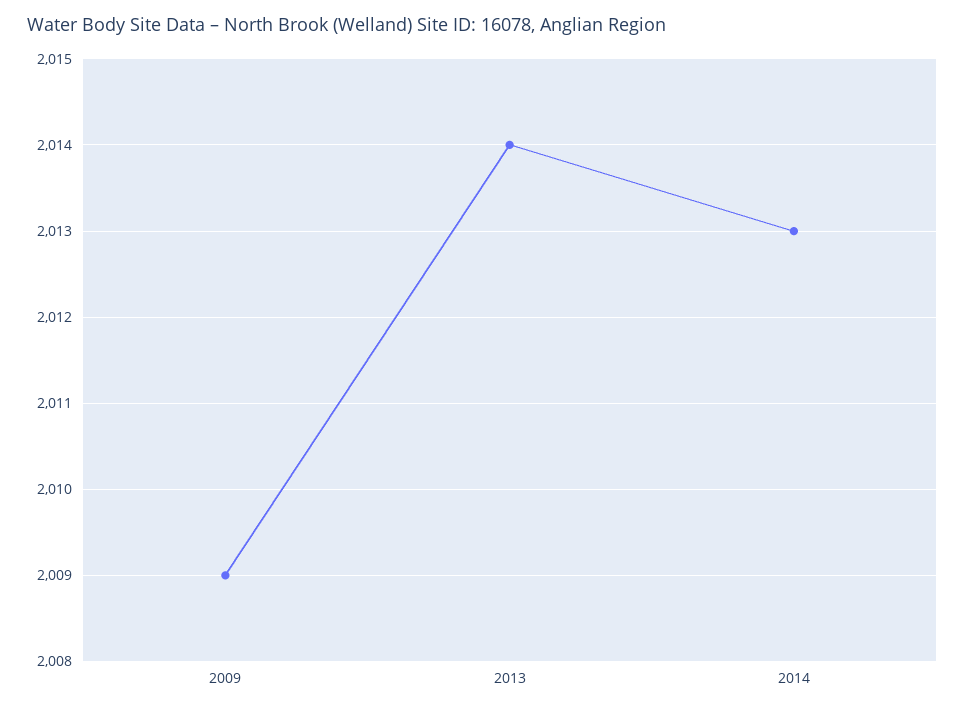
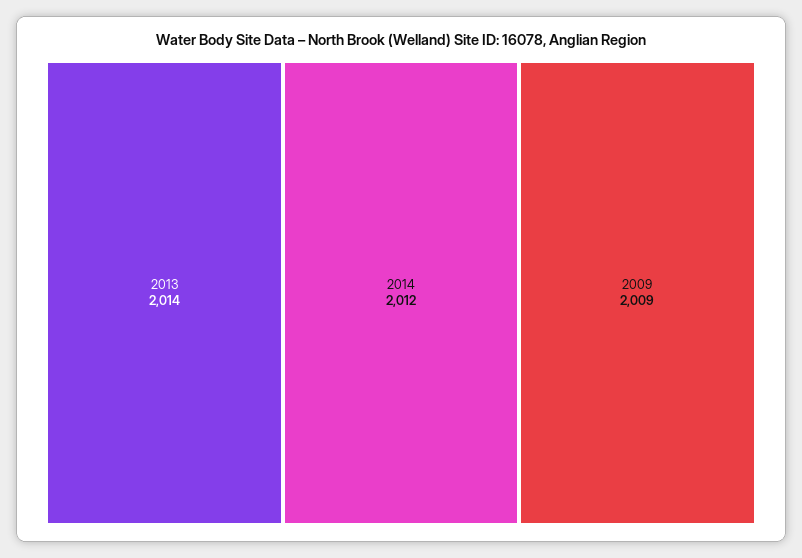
2014: 2013 -> 2012

